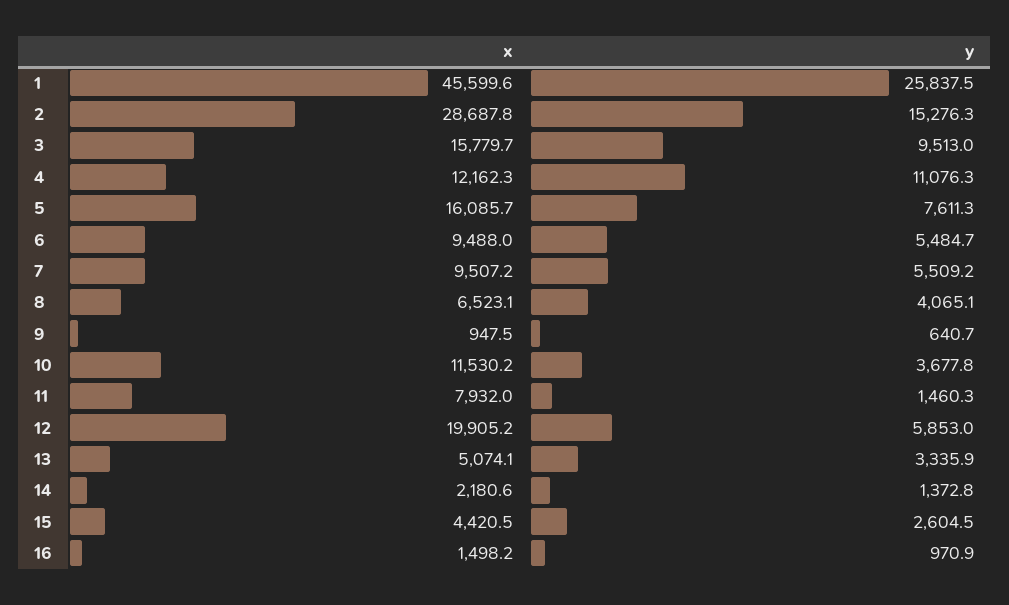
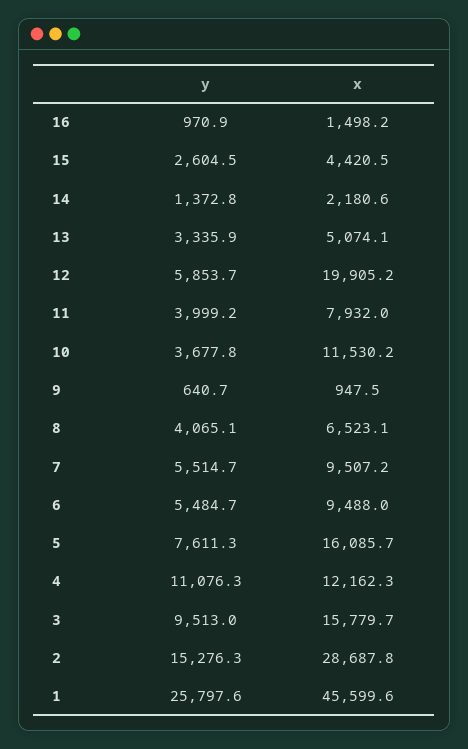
y, 1: 25837.5 -> 25797.6
y, 7: 5509.2 -> 5514.7
y, 11: 1460.3 -> 3999.2
y, 12: 5853 -> 5853.7

